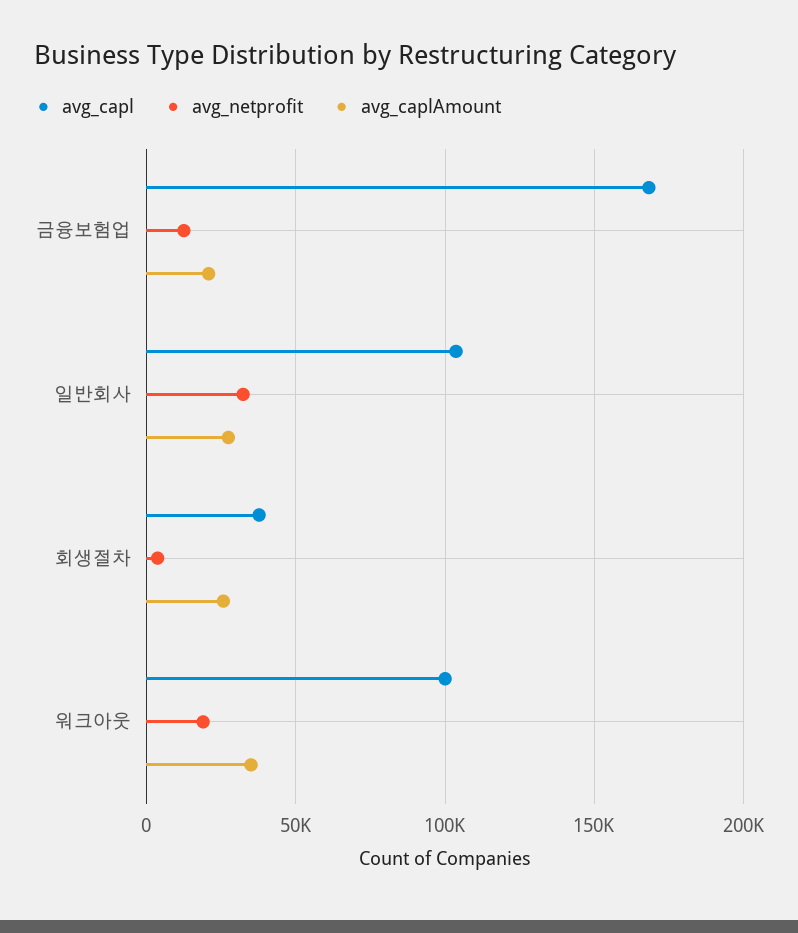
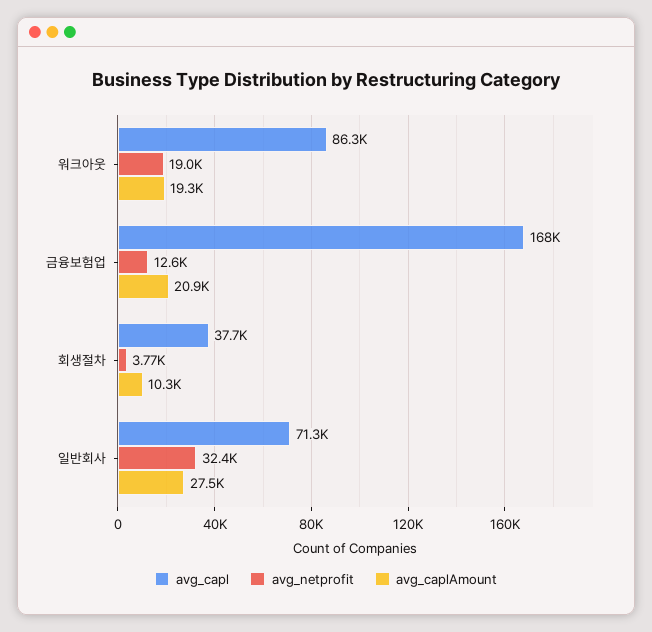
avg_capl, 일반회사: 105000 -> 71300
avg_caplAmount, 회생절차: 25000 -> 10300
avg_capl, 워크아웃: 100000 -> 86300
avg_caplAmount, 워크아웃: 35000 -> 19300

